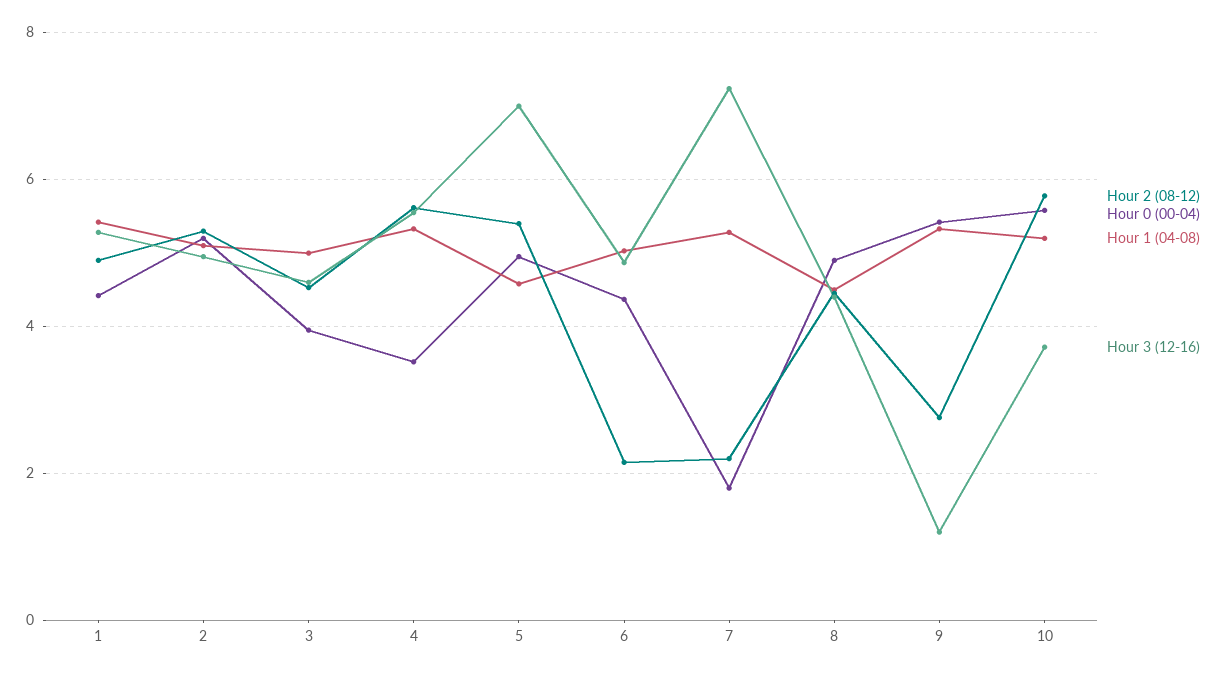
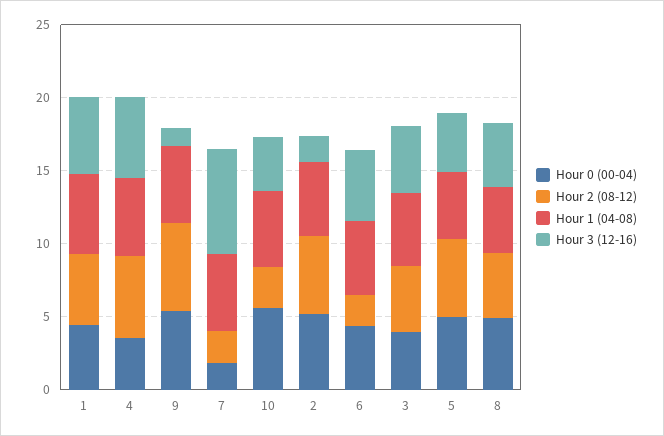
Hour 3 (12-16), 2: 5 -> 2
Hour 3 (12-16), 5: 7 -> 4
Hour 2 (08-12), 9: 2.8 -> 6
Hour 2 (08-12), 10: 5.8 -> 3

